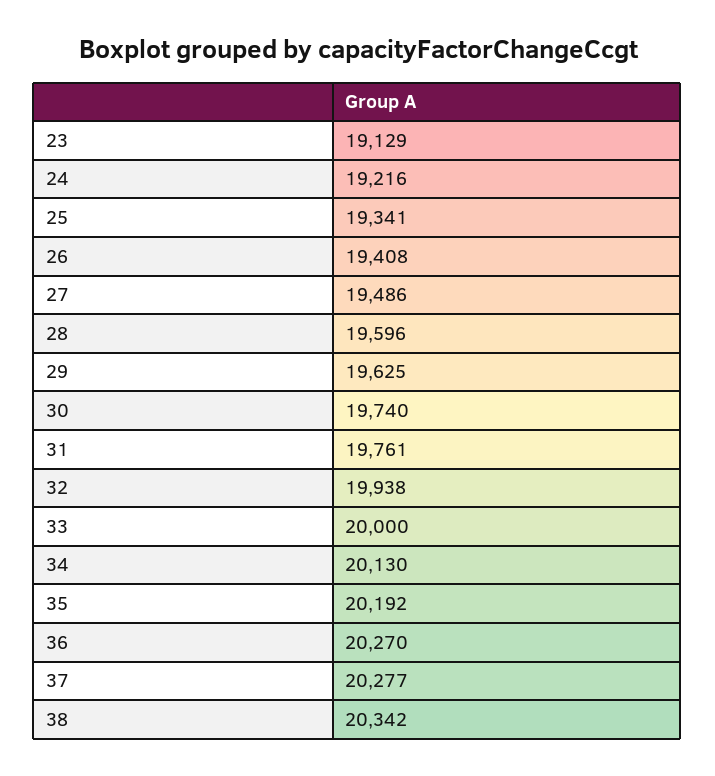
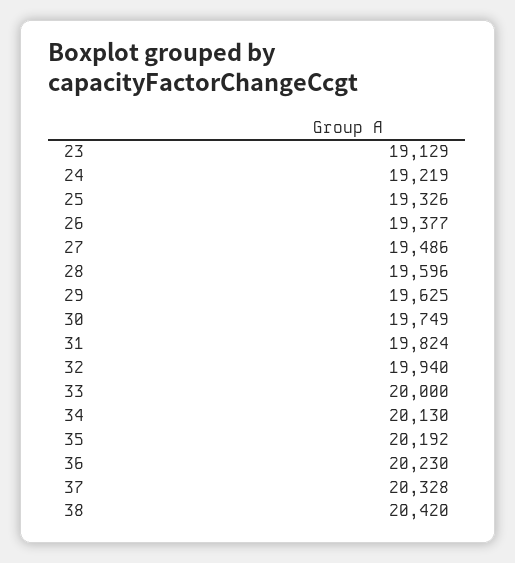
24: 19216 -> 19219
25: 19341 -> 19326
26: 19408 -> 19377
30: 19740 -> 19749
31: 19761 -> 19824
32: 19938 -> 19940
36: 20270 -> 20230
37: 20277 -> 20328
38: 20342 -> 20420

